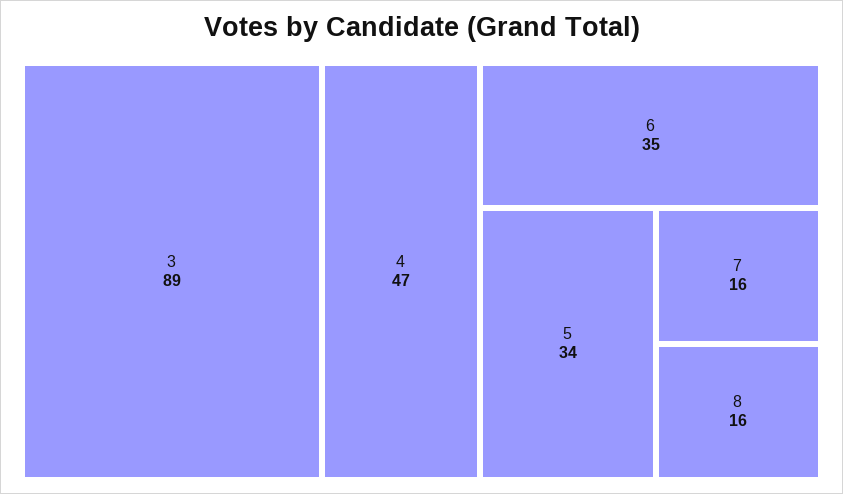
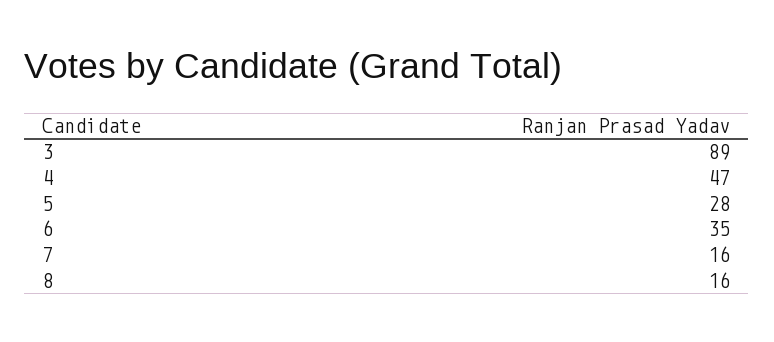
5: 34 -> 28

